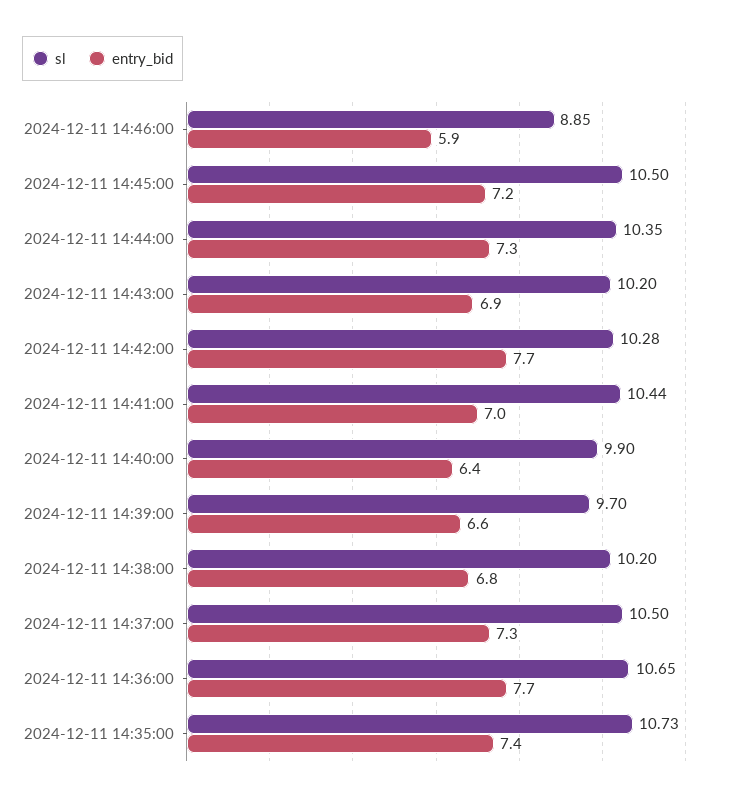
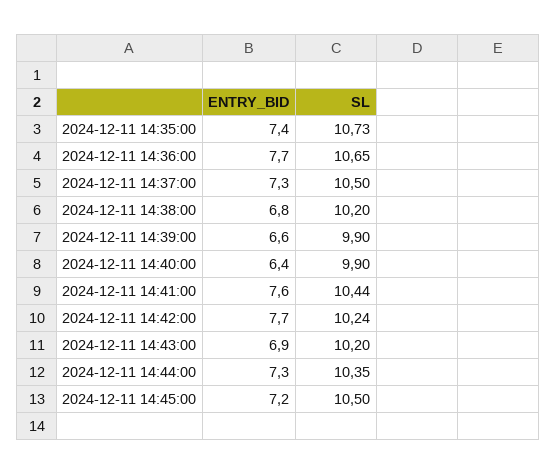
sl, 2024-12-11 14:46:00: 8.85 -> none
entry_bid, 2024-12-11 14:46:00: 5.9 -> none
sl, 2024-12-11 14:42:00: 10.28 -> 10.24
entry_bid, 2024-12-11 14:41:00: 7 -> 7.6
sl, 2024-12-11 14:39:00: 9.7 -> 9.9

